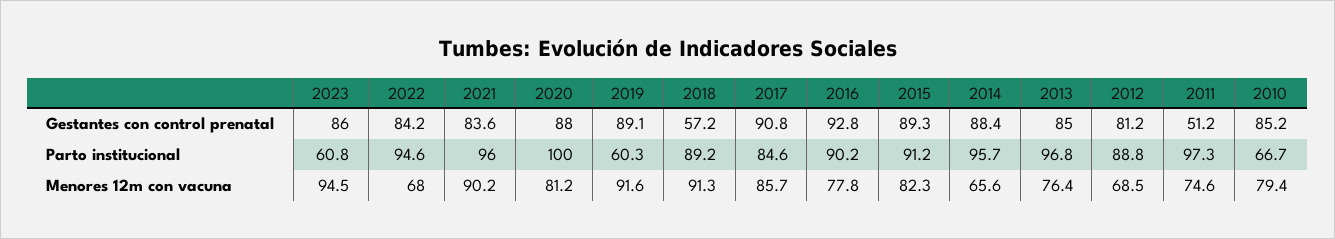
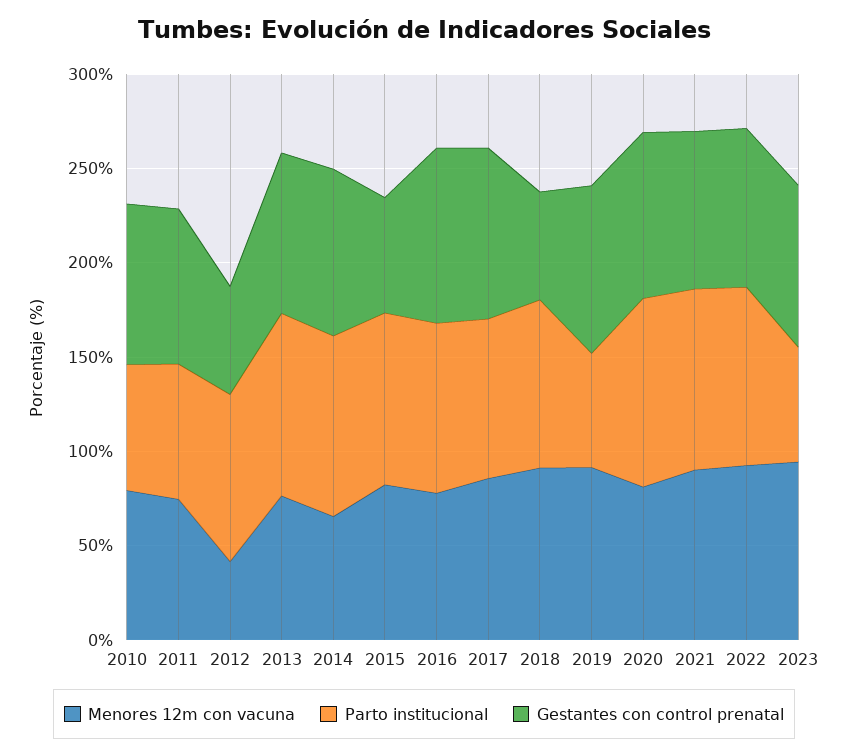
Gestantes con control prenatal, 2015: 89.3 -> 60
Gestantes con control prenatal, 2012: 81.2 -> 60
Gestantes con control prenatal, 2011: 51.2 -> 80
Parto institucional, 2011: 97.3 -> 70
Menores 12m con vacuna, 2022: 68 -> 90
Menores 12m con vacuna, 2012: 68.5 -> 40

